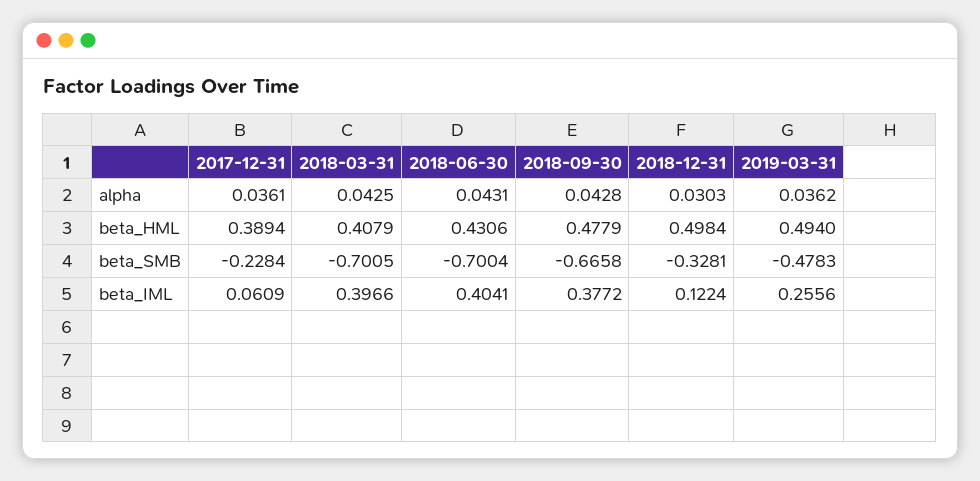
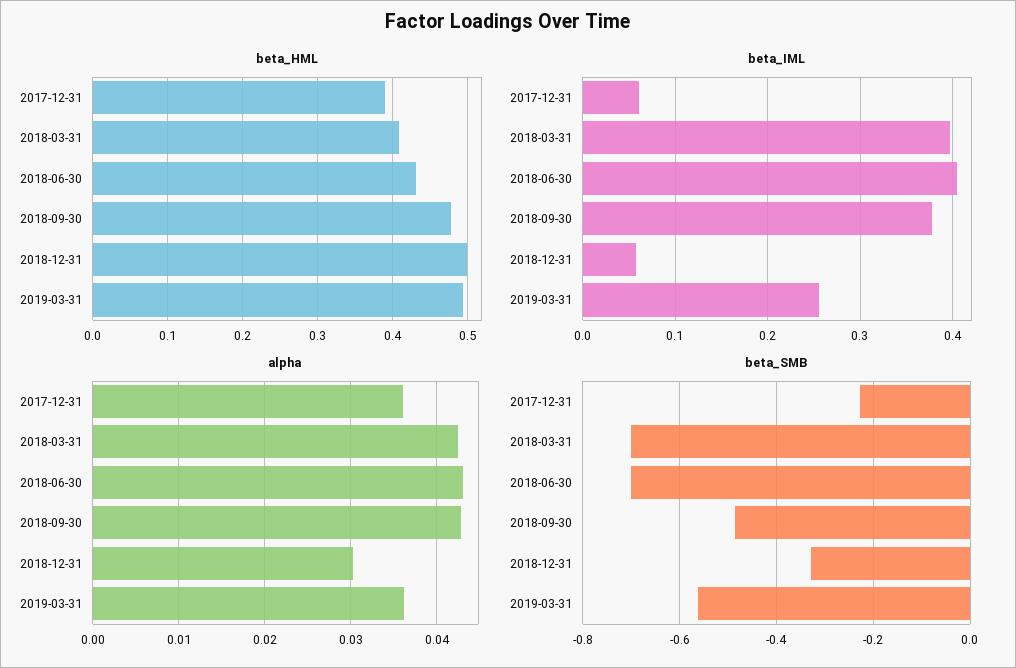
beta_SMB, 2018-09-30: -0.6658 -> -0.48
beta_SMB, 2019-03-31: -0.4783 -> -0.56
beta_IML, 2018-12-31: 0.1224 -> 0.06

